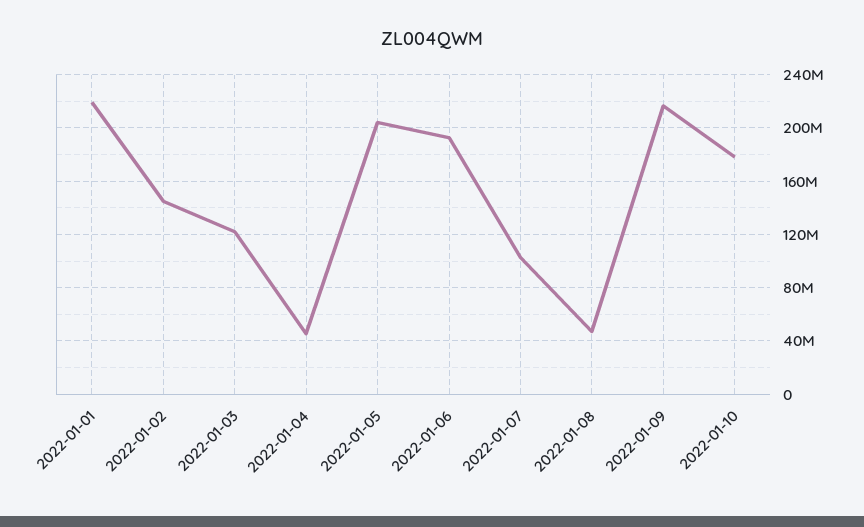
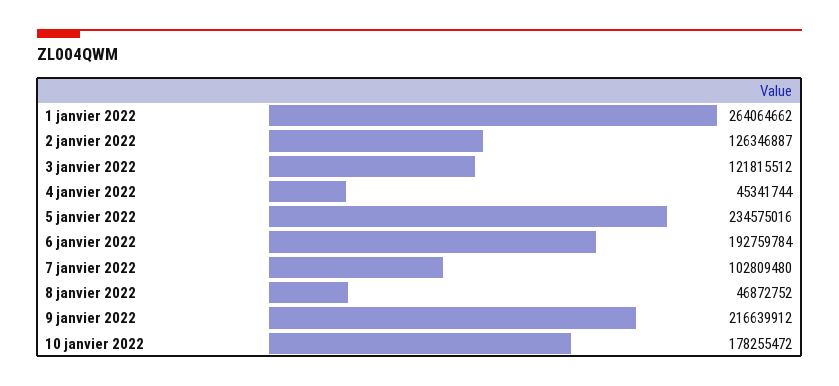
2022-01-01: 220000000 -> 264064662
2022-01-02: 145000000 -> 126346887
2022-01-05: 205000000 -> 234575016

